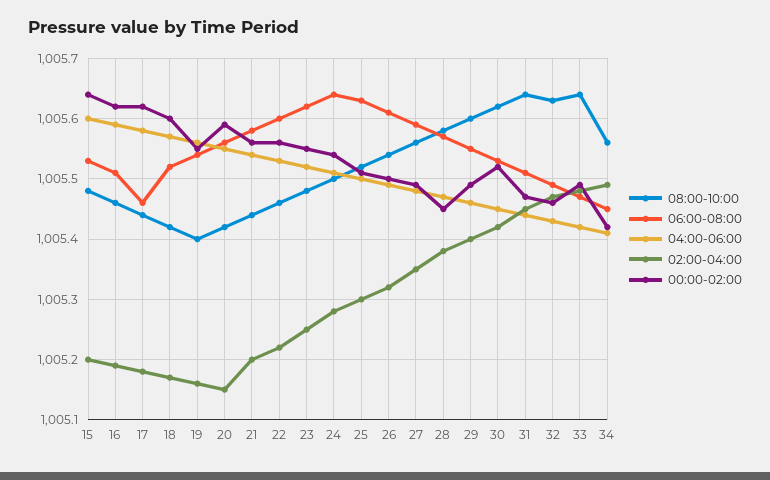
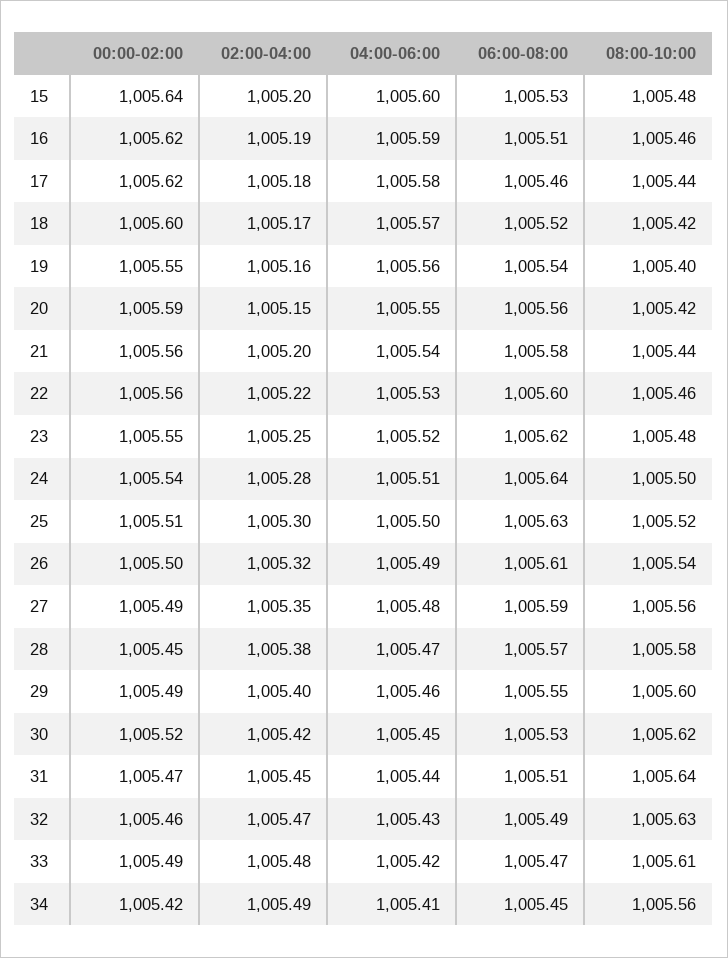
08:00-10:00, 33: 1005.64 -> 1005.61

